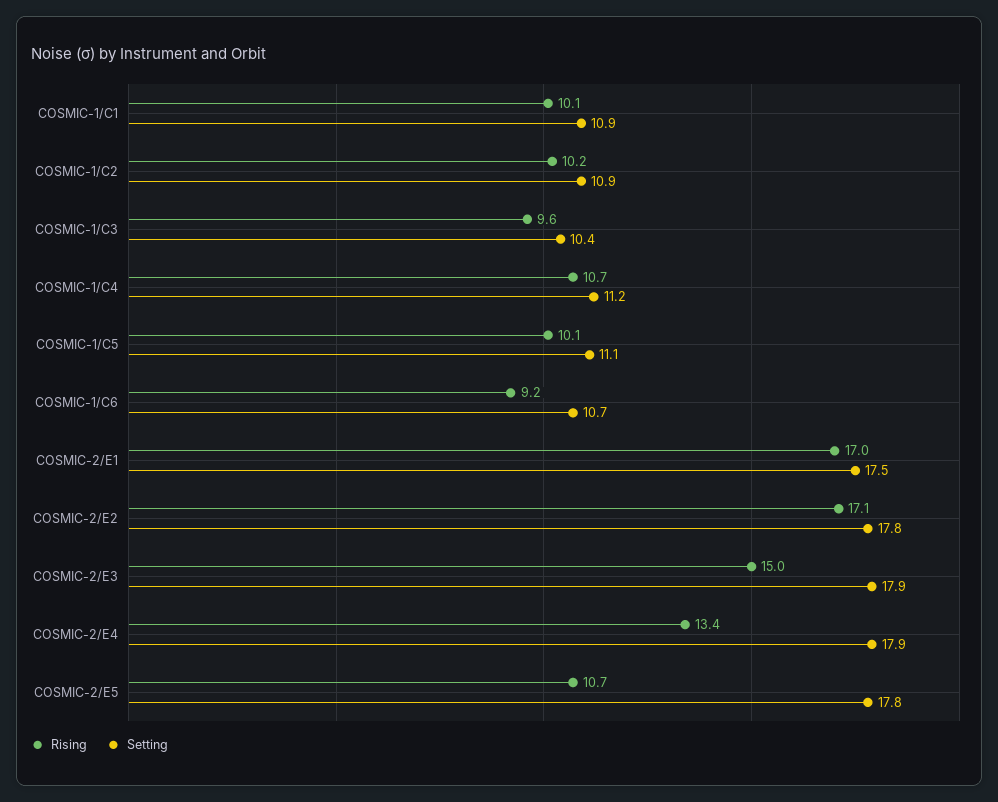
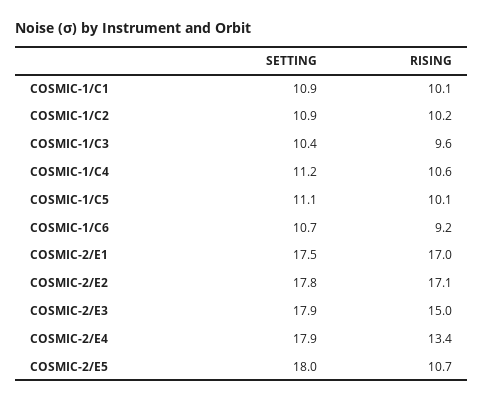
Rising, COSMIC-1/C4: 10.7 -> 10.6
Setting, COSMIC-2/E5: 17.8 -> 18

